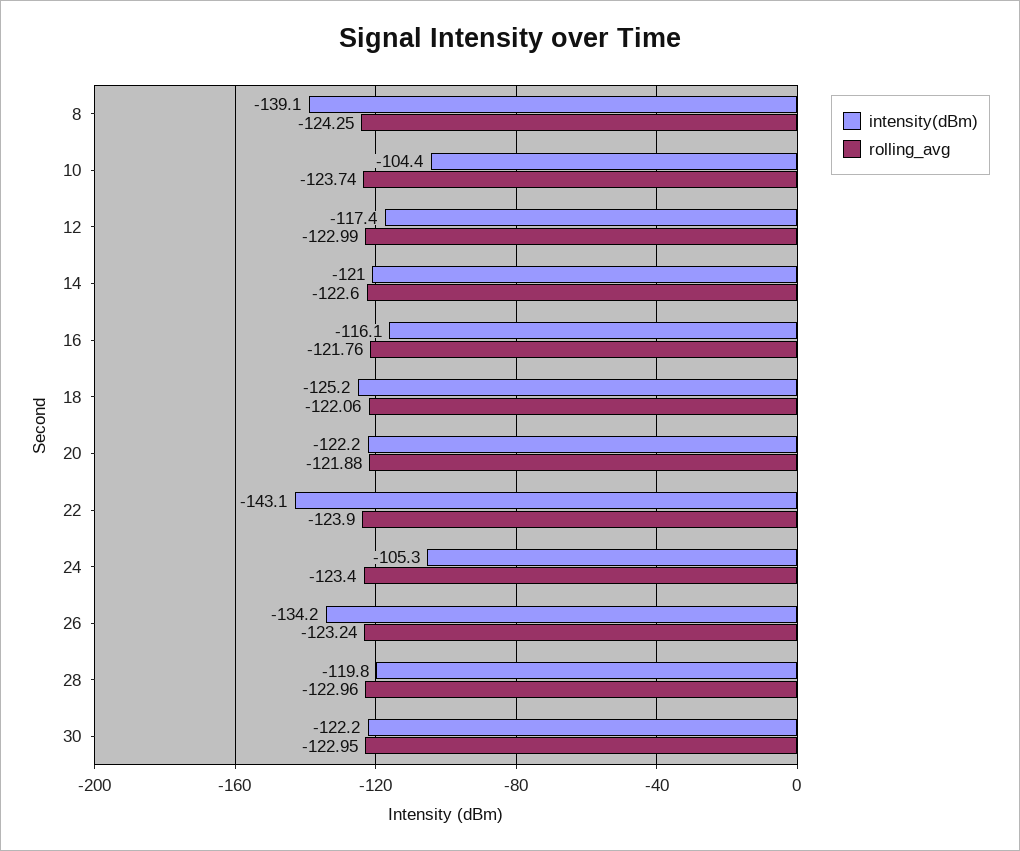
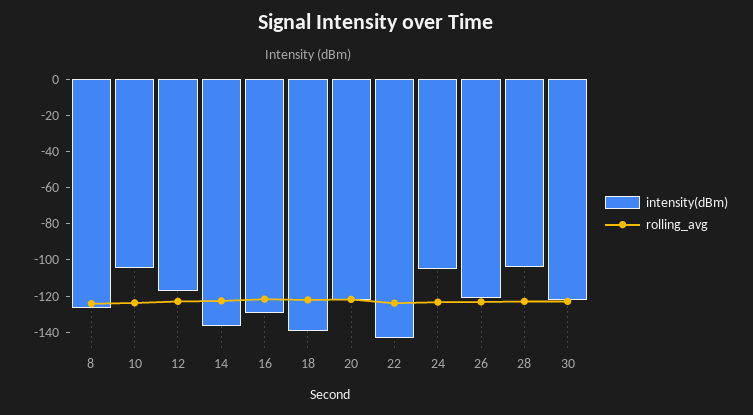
intensity(dBm), 8: -139.1 -> -125
intensity(dBm), 14: -121 -> -135
intensity(dBm), 16: -116.1 -> -130
intensity(dBm), 18: -125.2 -> -140
intensity(dBm), 26: -134.2 -> -120
intensity(dBm), 28: -119.8 -> -105

